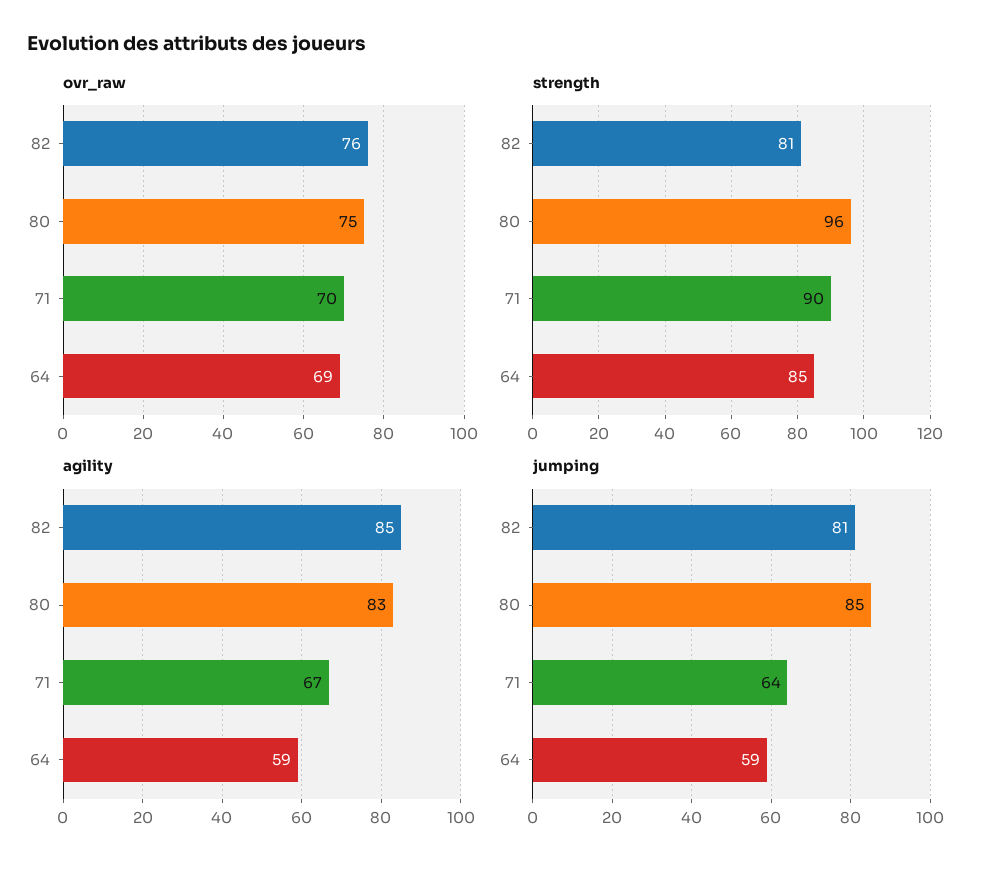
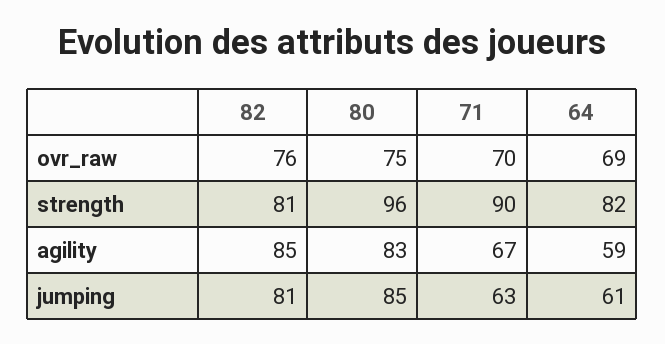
strength, 64: 85 -> 82
jumping, 71: 64 -> 63
jumping, 64: 59 -> 61

